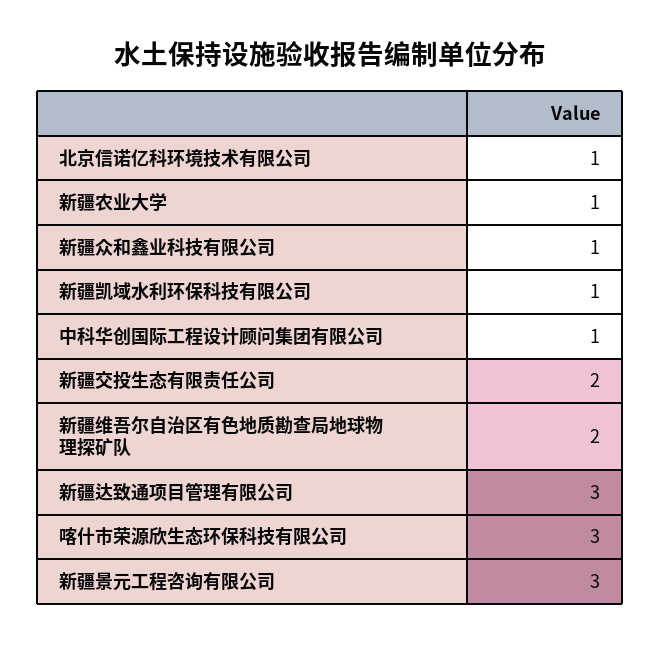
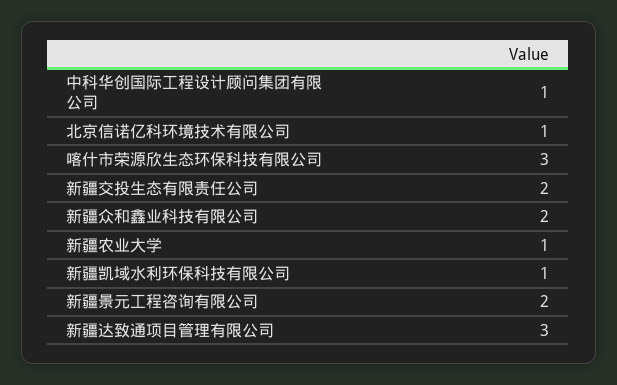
新疆众和鑫业科技有限公司: 1 -> 2
新疆维吾尔自治区有色地质勘查局地球物理探矿队: 2 -> none
新疆景元工程咨询有限公司: 3 -> 2

